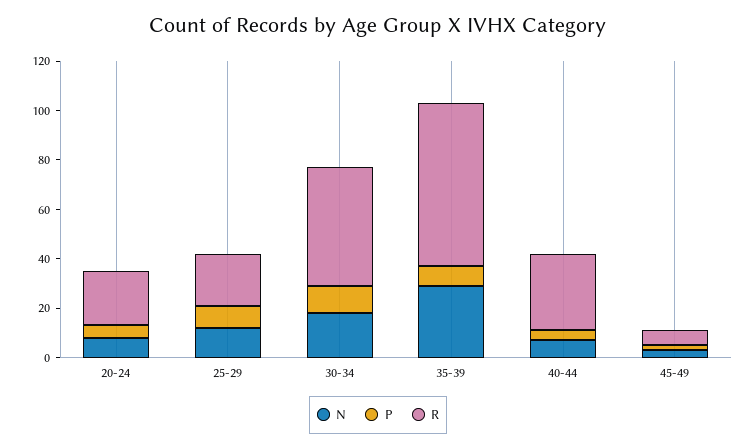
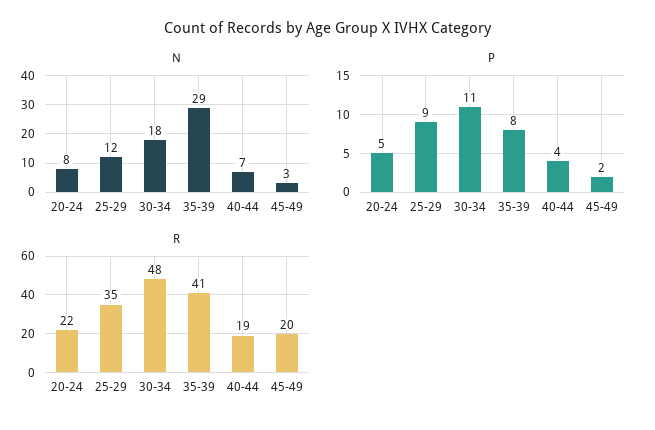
R, 25-29: 20 -> 35
R, 35-39: 65 -> 41
R, 40-44: 30 -> 19
R, 45-49: 5 -> 20

